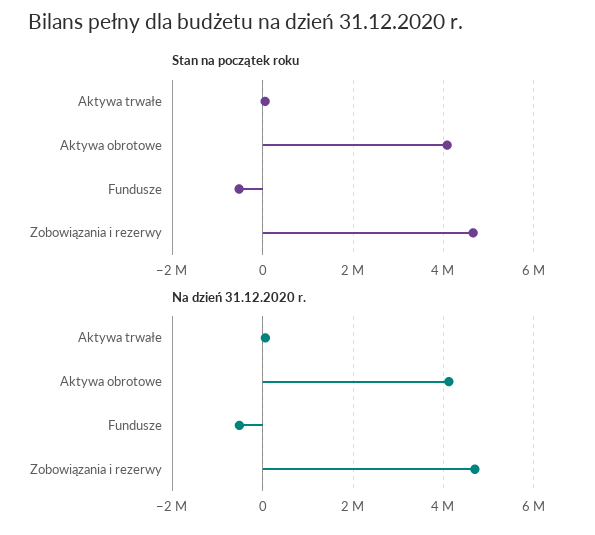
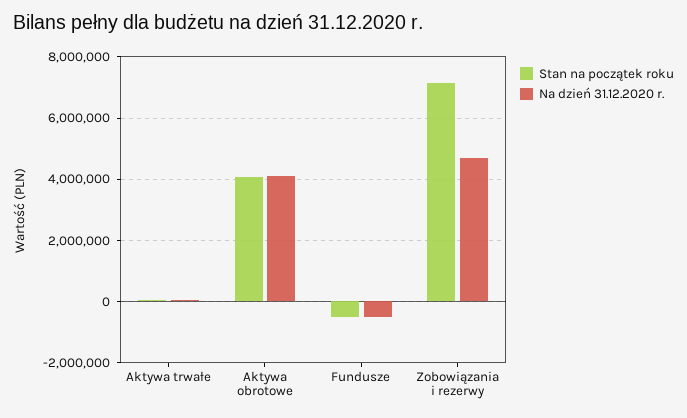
Stan na początek roku, Zobowiązania i rezerwy: 4600000 -> 7200000

